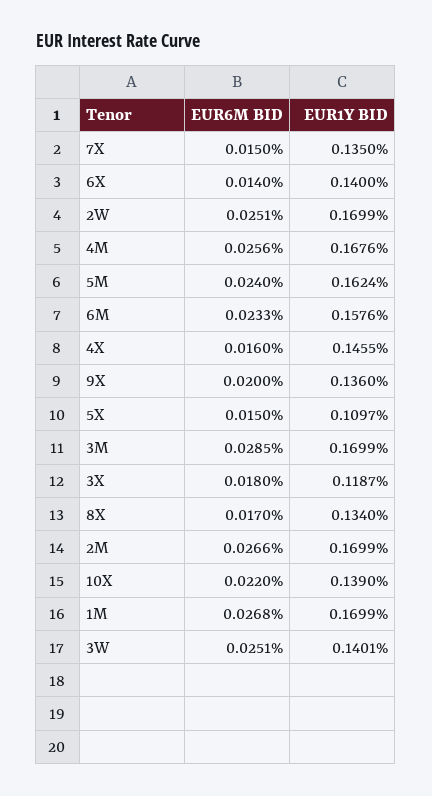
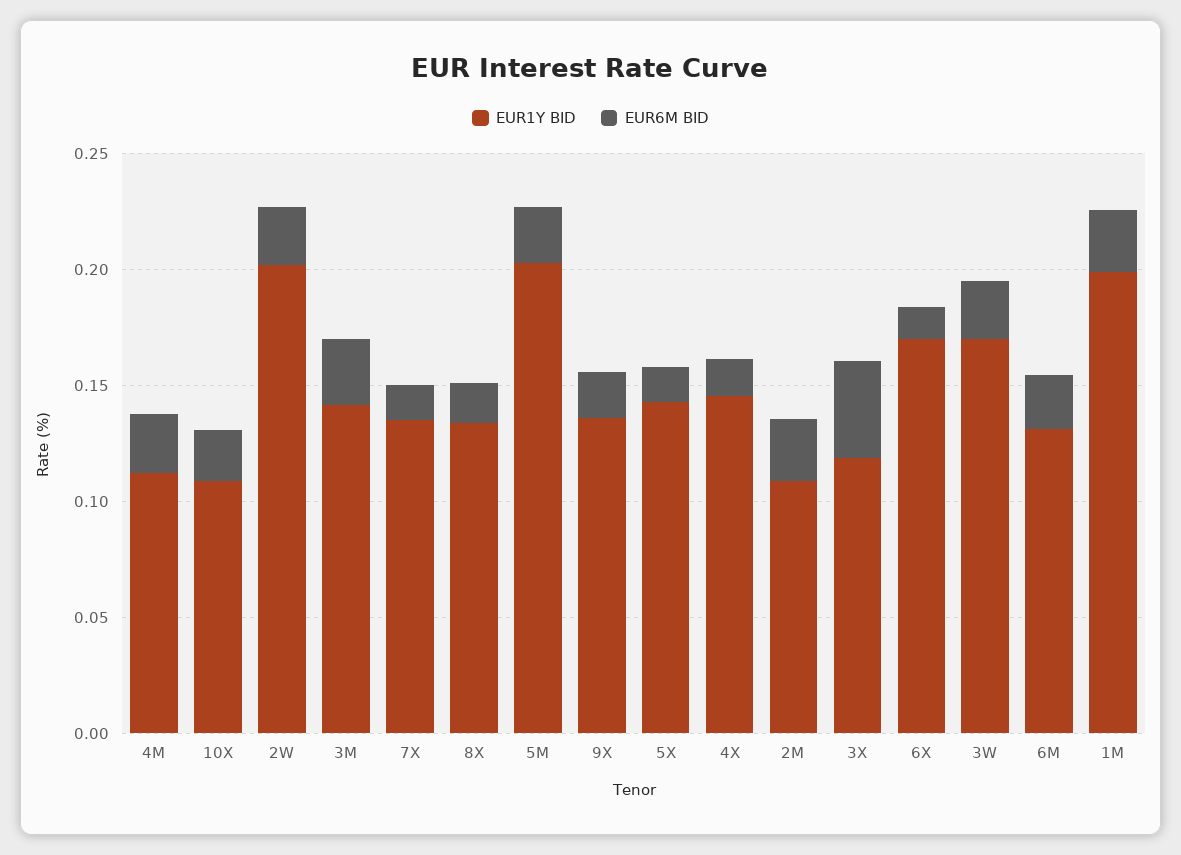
EUR1Y BID, 6X: 0.14 -> 0.17
EUR1Y BID, 2W: 0.1699 -> 0.2
EUR1Y BID, 4M: 0.1676 -> 0.11
EUR1Y BID, 5M: 0.1624 -> 0.2
EUR1Y BID, 6M: 0.1576 -> 0.13
EUR1Y BID, 5X: 0.1097 -> 0.14
EUR1Y BID, 3M: 0.1699 -> 0.14
EUR6M BID, 3X: 0.018 -> 0.04
EUR1Y BID, 2M: 0.1699 -> 0.11
EUR1Y BID, 10X: 0.139 -> 0.11
EUR1Y BID, 1M: 0.1699 -> 0.2
EUR1Y BID, 3W: 0.1401 -> 0.17

